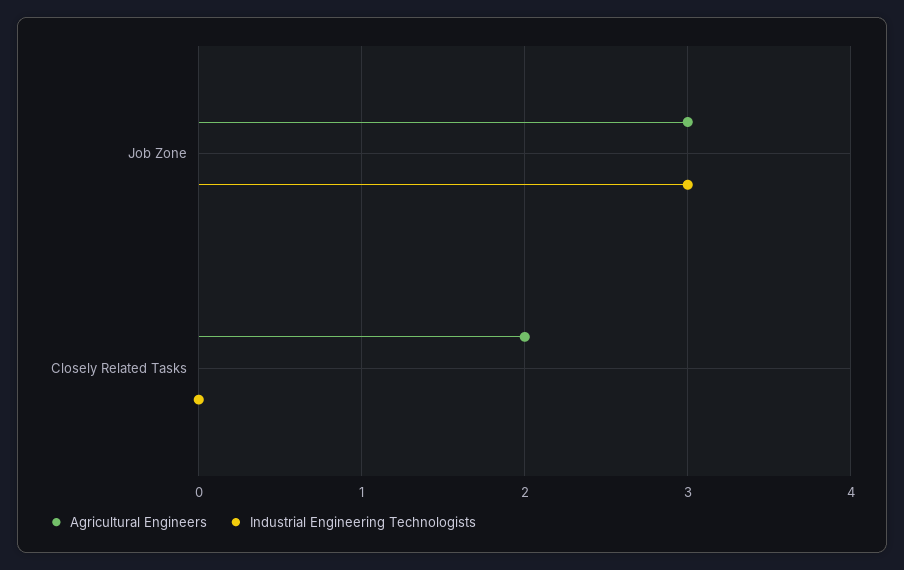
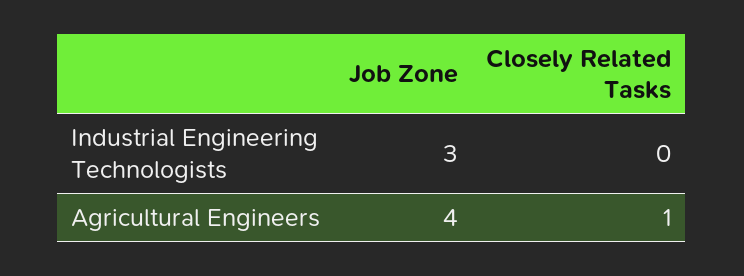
Agricultural Engineers, Job Zone: 3 -> 4
Agricultural Engineers, Closely Related Tasks: 2 -> 1

